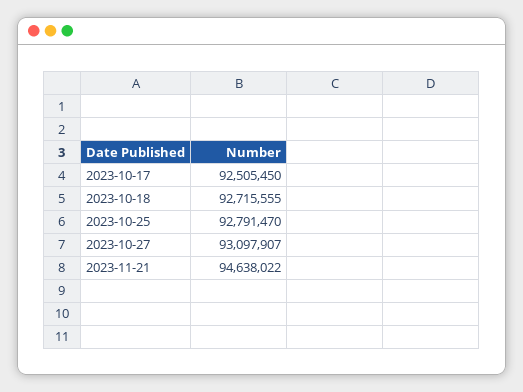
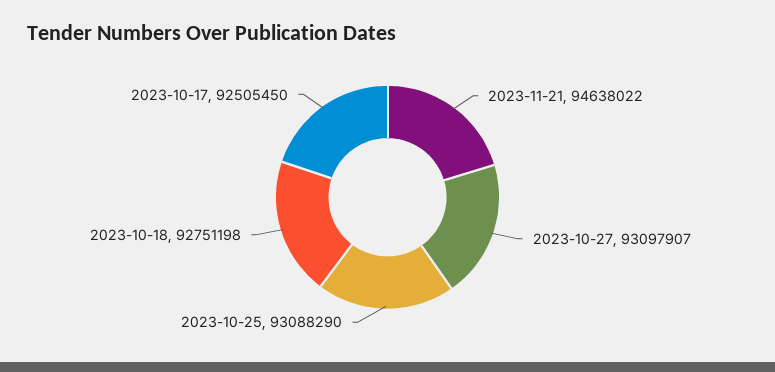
2023-10-18: 92715555 -> 92751198
2023-10-25: 92791470 -> 93088290

